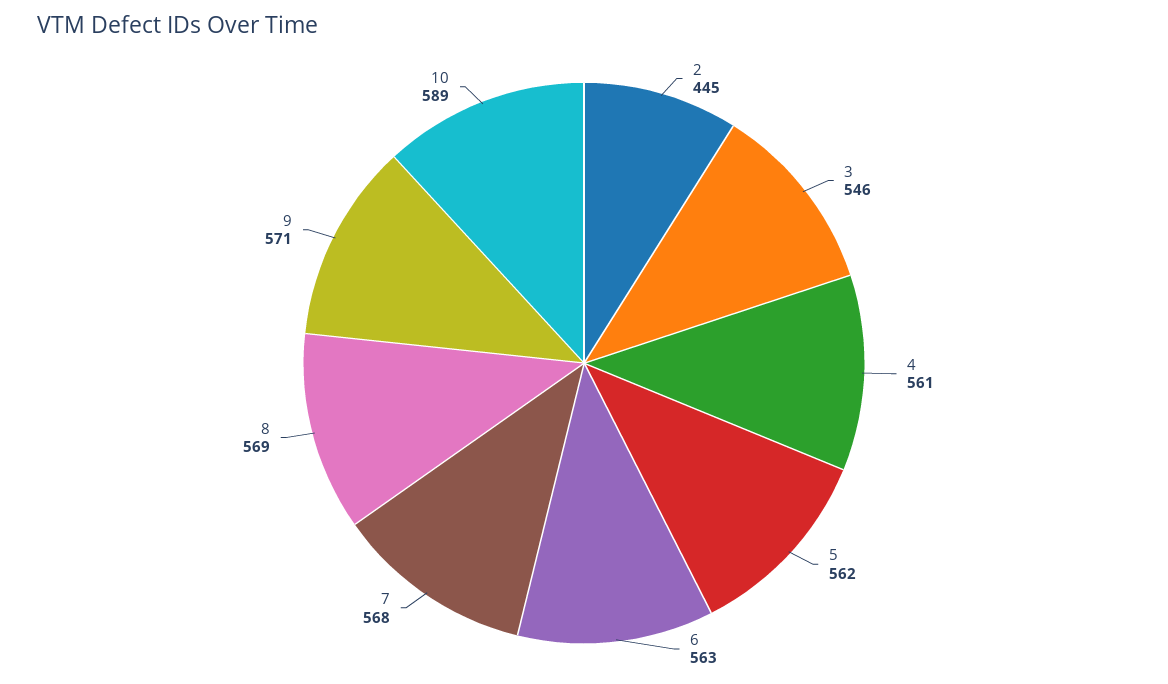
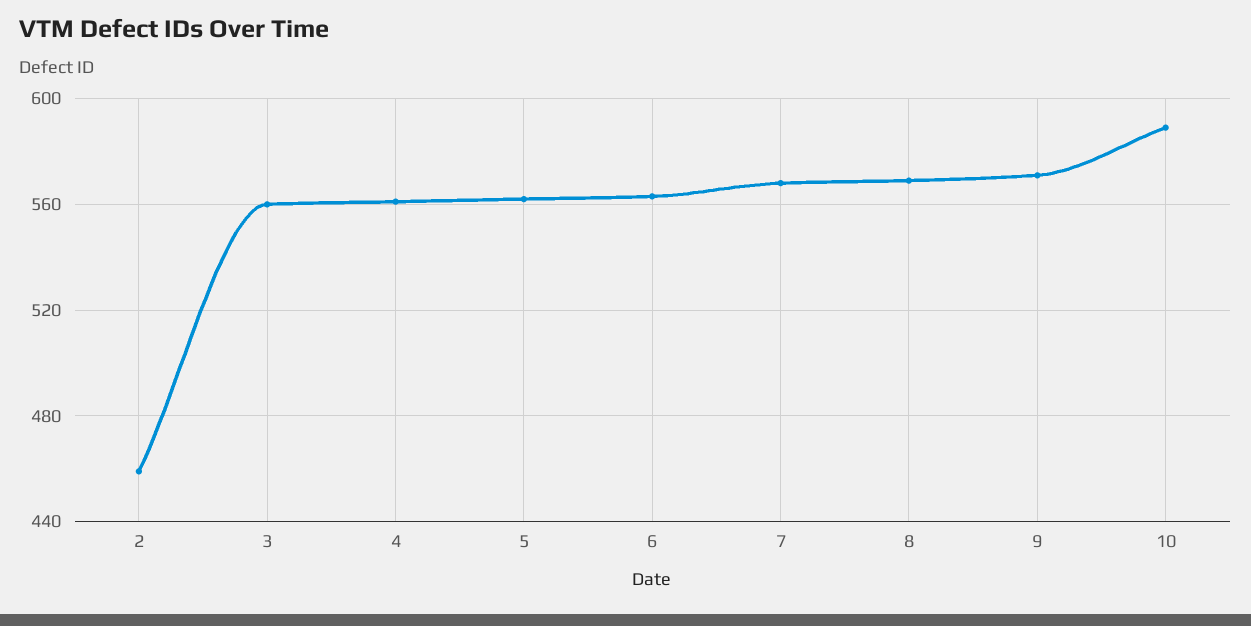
2: 445 -> 460
3: 546 -> 560

